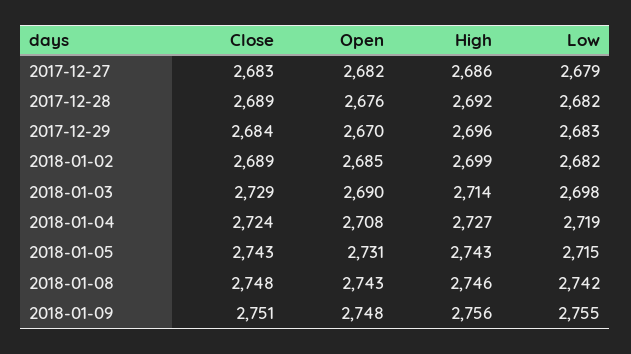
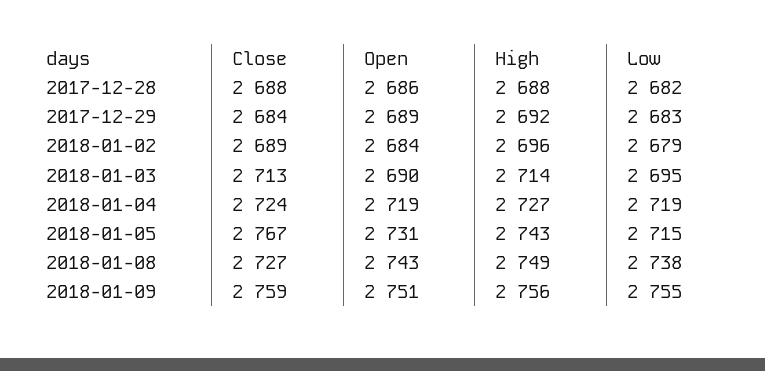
Close, 2017-12-27: 2683 -> none
Open, 2017-12-27: 2682 -> none
High, 2017-12-27: 2686 -> none
Low, 2017-12-27: 2679 -> none
Close, 2017-12-28: 2689 -> 2688
Open, 2017-12-28: 2676 -> 2686
High, 2017-12-28: 2692 -> 2688
Open, 2017-12-29: 2670 -> 2689
High, 2017-12-29: 2696 -> 2692
Open, 2018-01-02: 2685 -> 2684
High, 2018-01-02: 2699 -> 2696
Low, 2018-01-02: 2682 -> 2679
Close, 2018-01-03: 2729 -> 2713
Low, 2018-01-03: 2698 -> 2695
Open, 2018-01-04: 2708 -> 2719
Close, 2018-01-05: 2743 -> 2767
Close, 2018-01-08: 2748 -> 2727
High, 2018-01-08: 2746 -> 2749
Low, 2018-01-08: 2742 -> 2738
Close, 2018-01-09: 2751 -> 2759
Open, 2018-01-09: 2748 -> 2751

